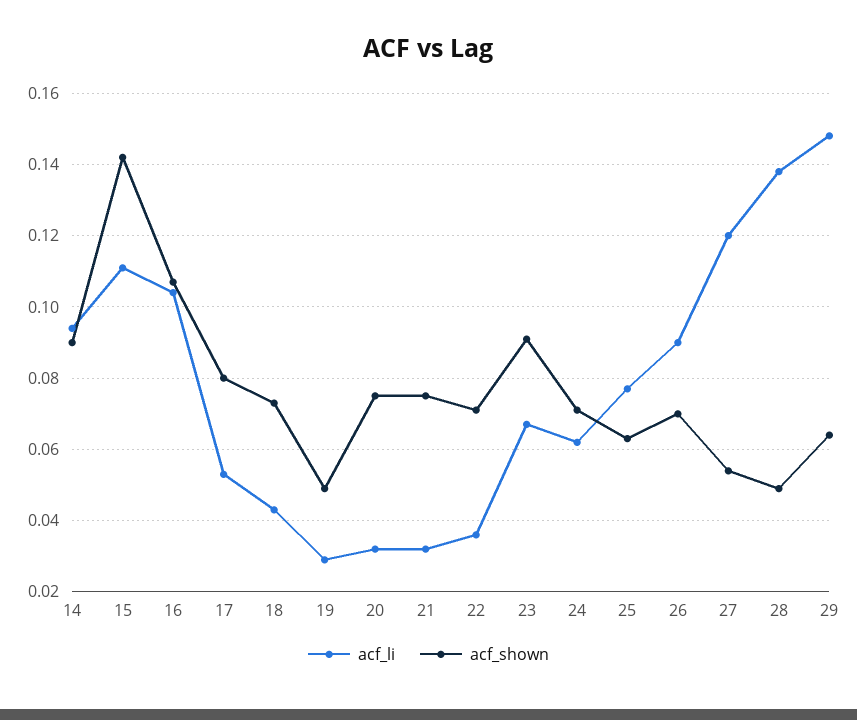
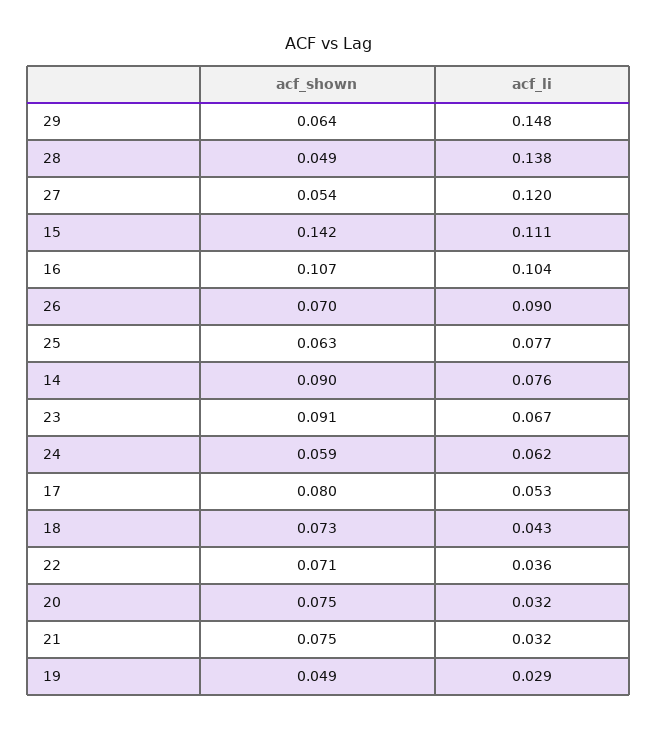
acf_li, 14: 0.095 -> 0.076
acf_shown, 24: 0.07 -> 0.059

